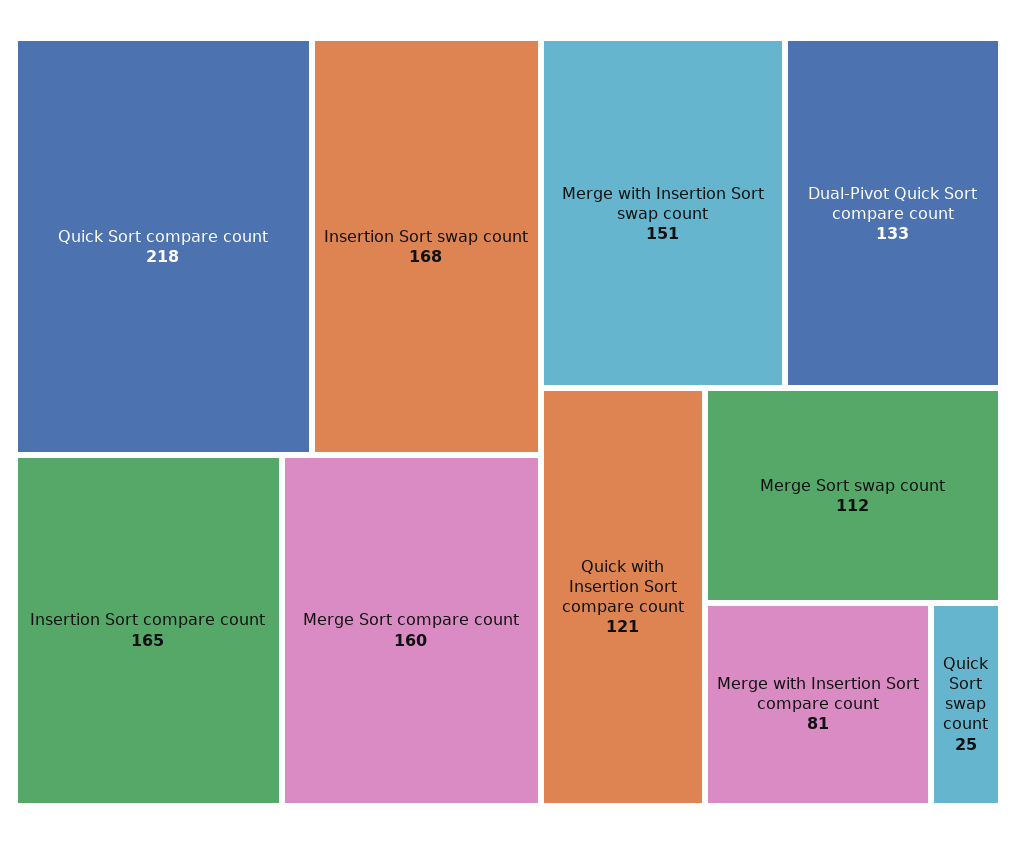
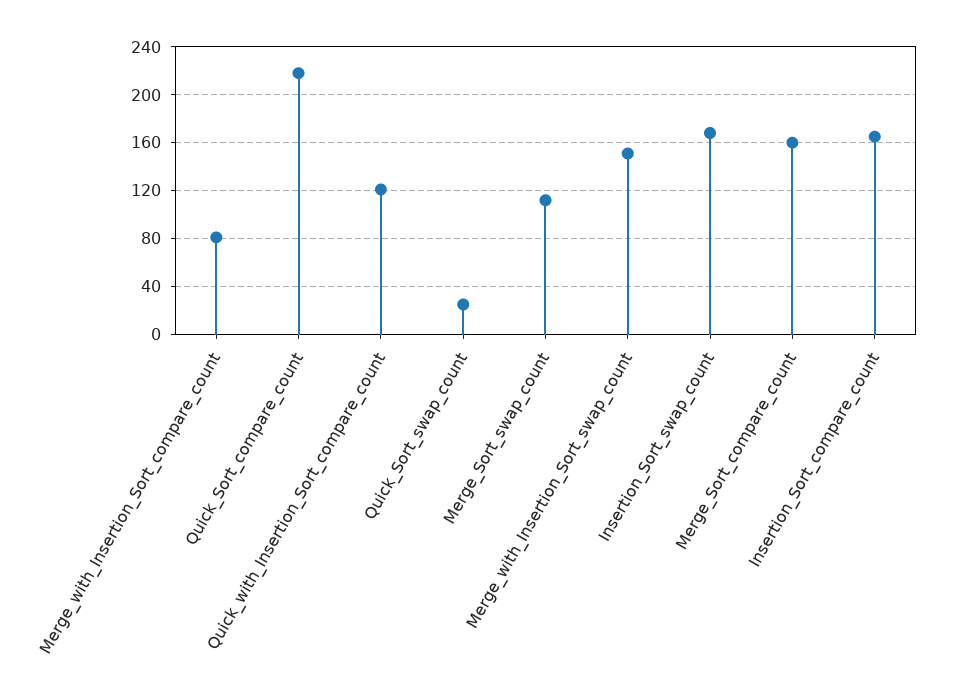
Dual-Pivot Quick Sort compare count: 133 -> none

